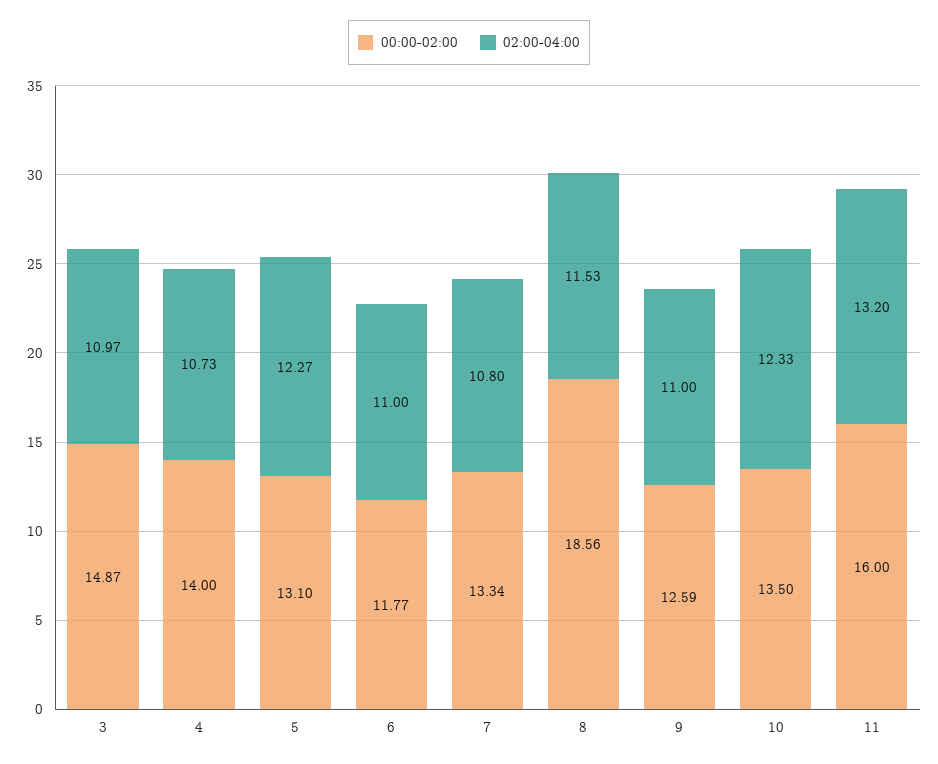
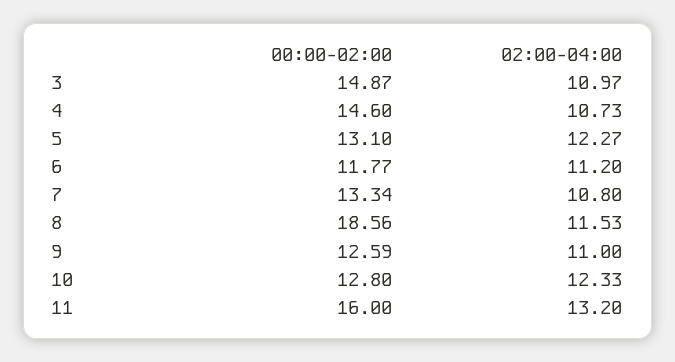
00:00-02:00, 4: 14 -> 14.6
02:00-04:00, 6: 11 -> 11.2
00:00-02:00, 10: 13.5 -> 12.8

